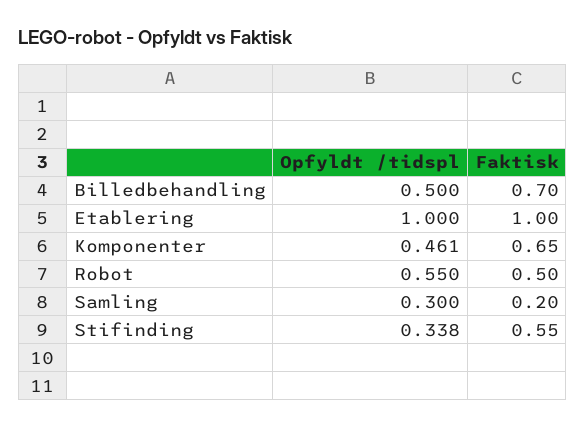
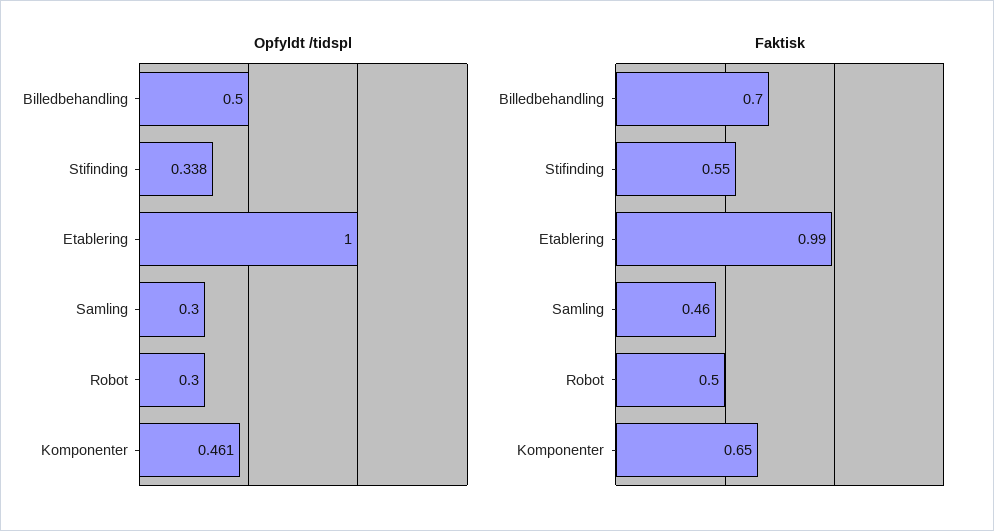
Faktisk, Etablering: 1 -> 0.99
Opfyldt /tidspl, Robot: 0.55 -> 0.3
Faktisk, Samling: 0.2 -> 0.46

